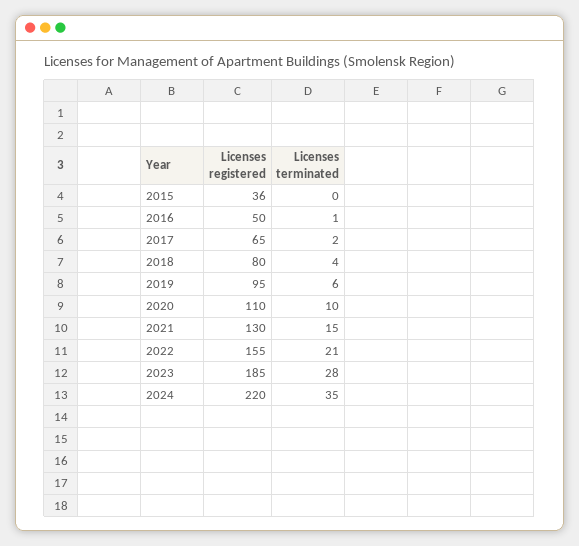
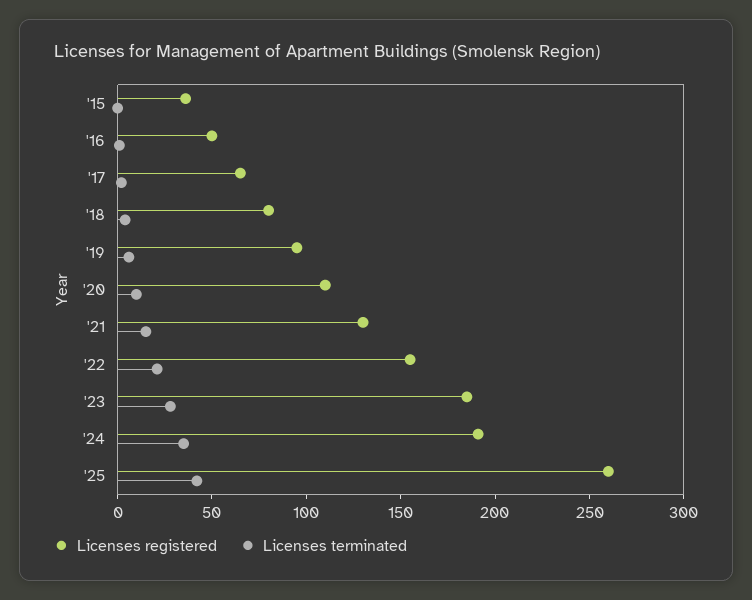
Licenses registered, 2024: 220 -> 190
Licenses registered, '25: none -> 260
Licenses terminated, '25: none -> 40

